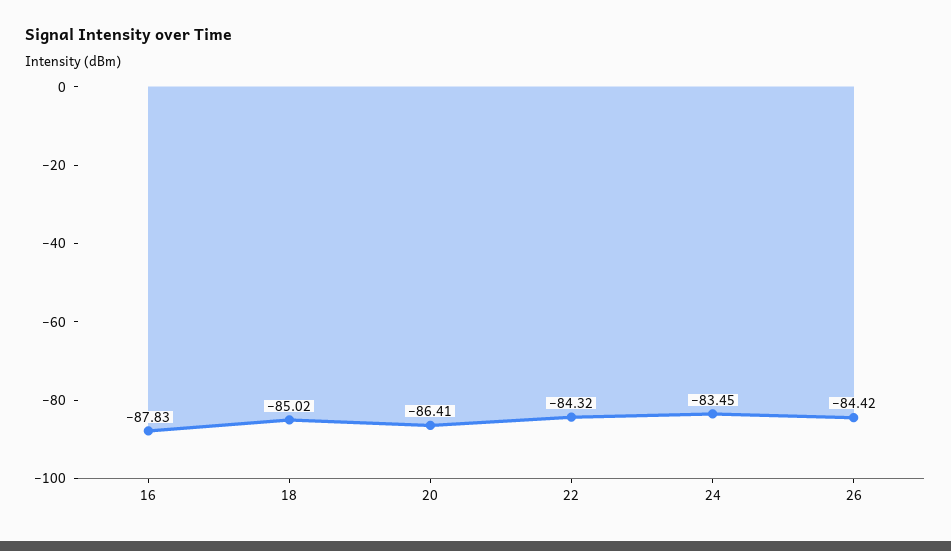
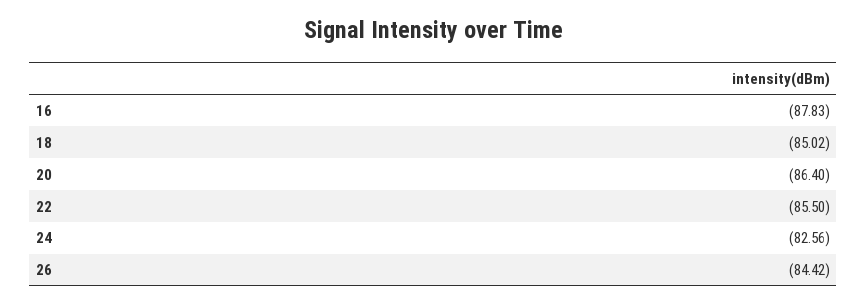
20: -86.41 -> -86.4
22: -84.32 -> -85.5
24: -83.45 -> -82.56

